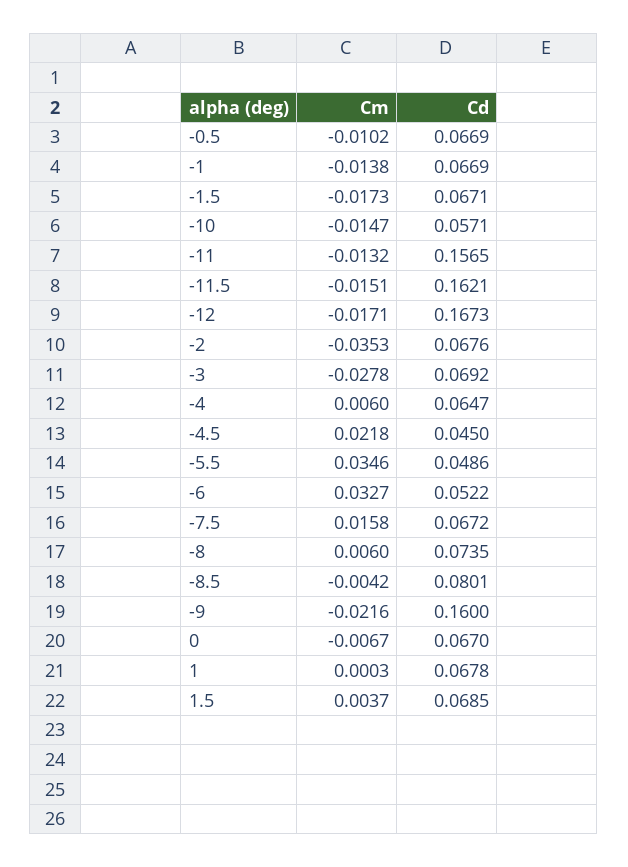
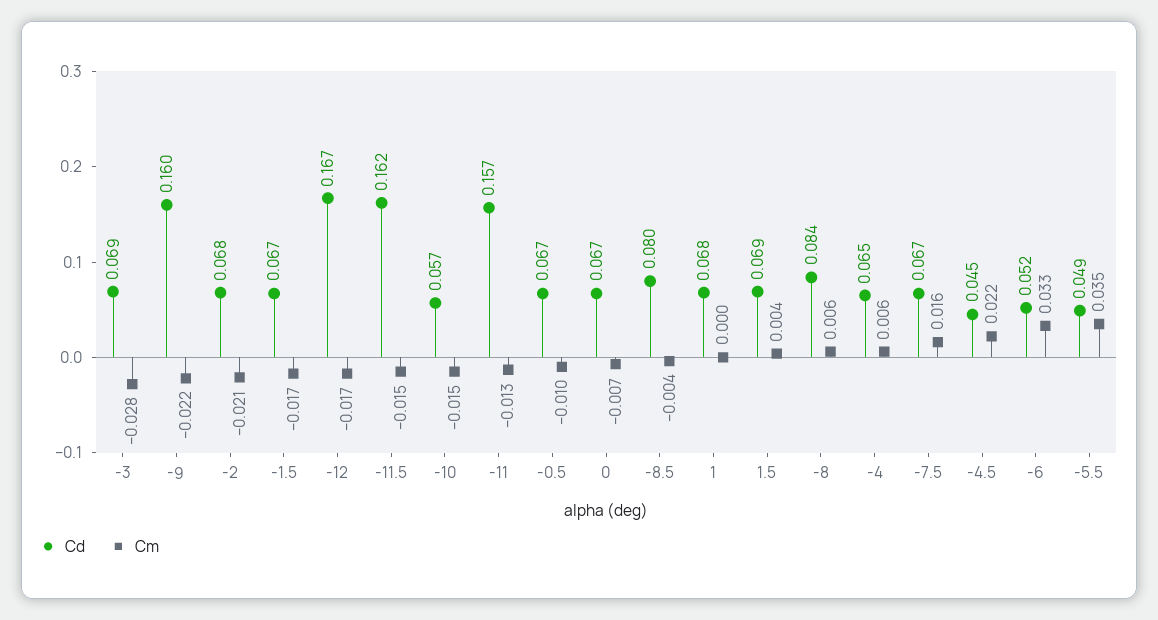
Cm, -1: -0.0138 -> none
Cd, -1: 0.0669 -> none
Cm, -2: -0.0353 -> -0.021
Cd, -8: 0.0735 -> 0.084

